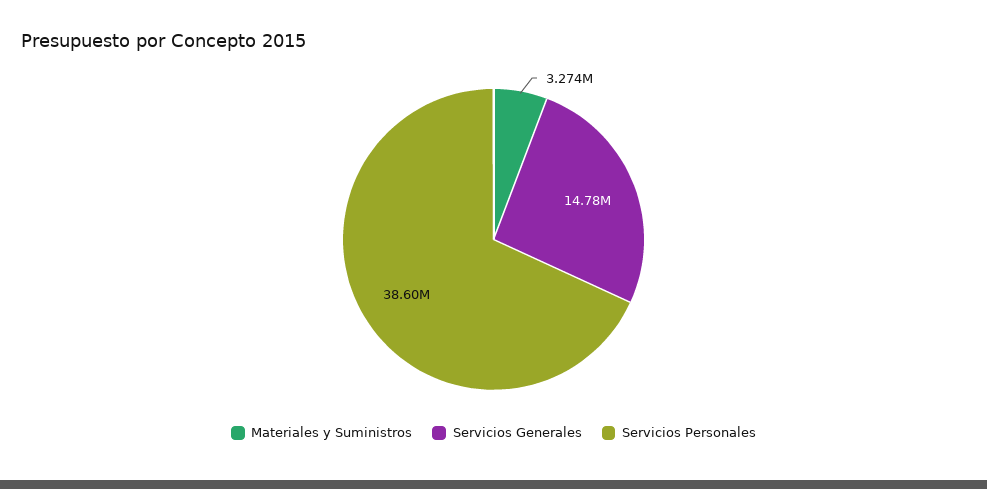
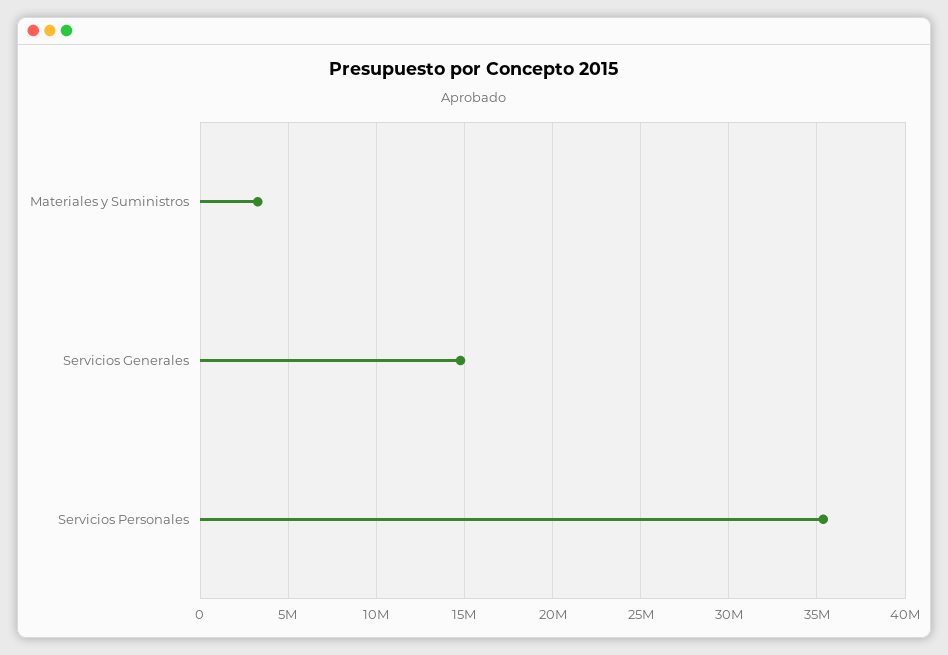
Servicios Personales: 38600000 -> 35500000

